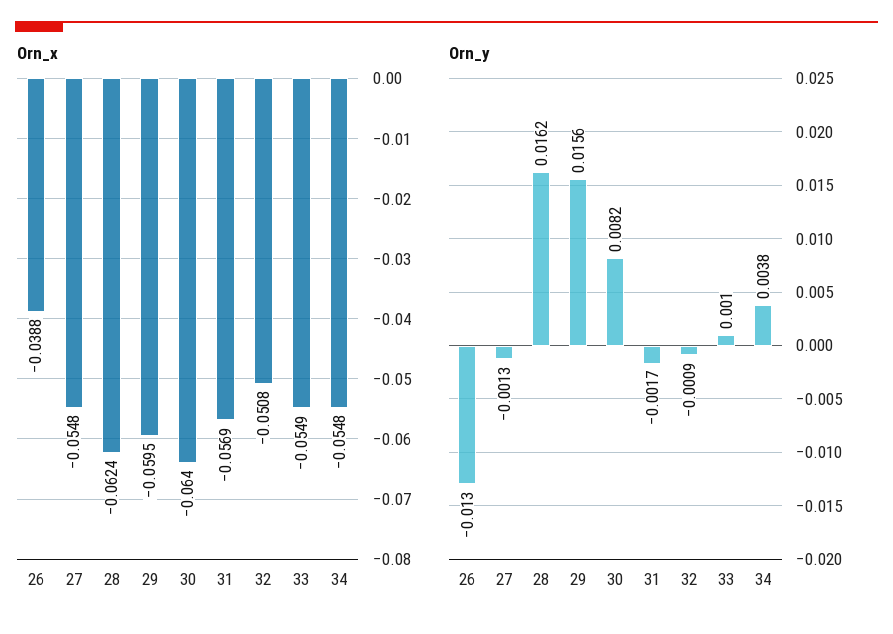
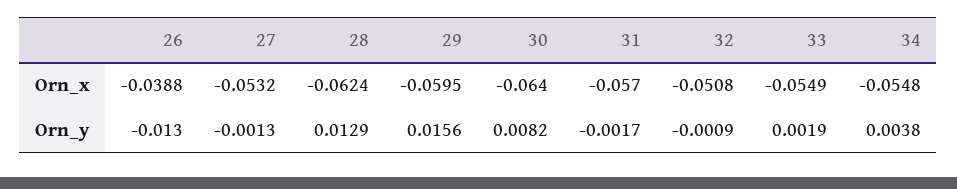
Orn_x, 27: -0.0548 -> -0.0532
Orn_x, 31: -0.0569 -> -0.057
Orn_y, 28: 0.0162 -> 0.0129
Orn_y, 33: 0.001 -> 0.0019

